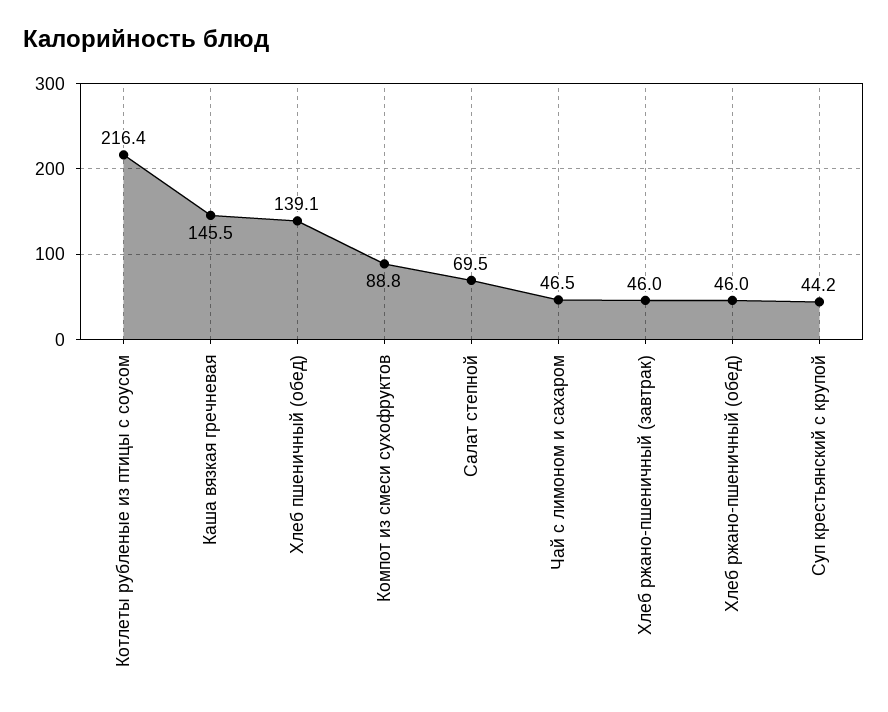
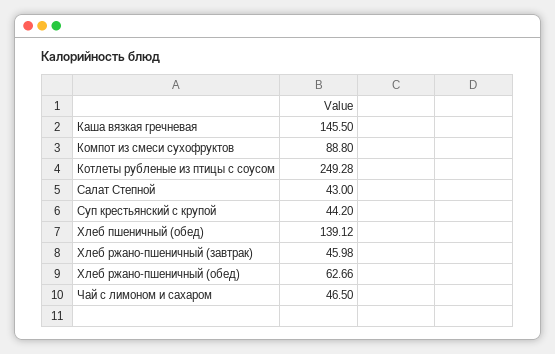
Котлеты рубленые из птицы с соусом: 216.4 -> 249.28
Салат степной: 69.5 -> 43
Хлеб ржано-пшеничный (обед): 46 -> 62.66

